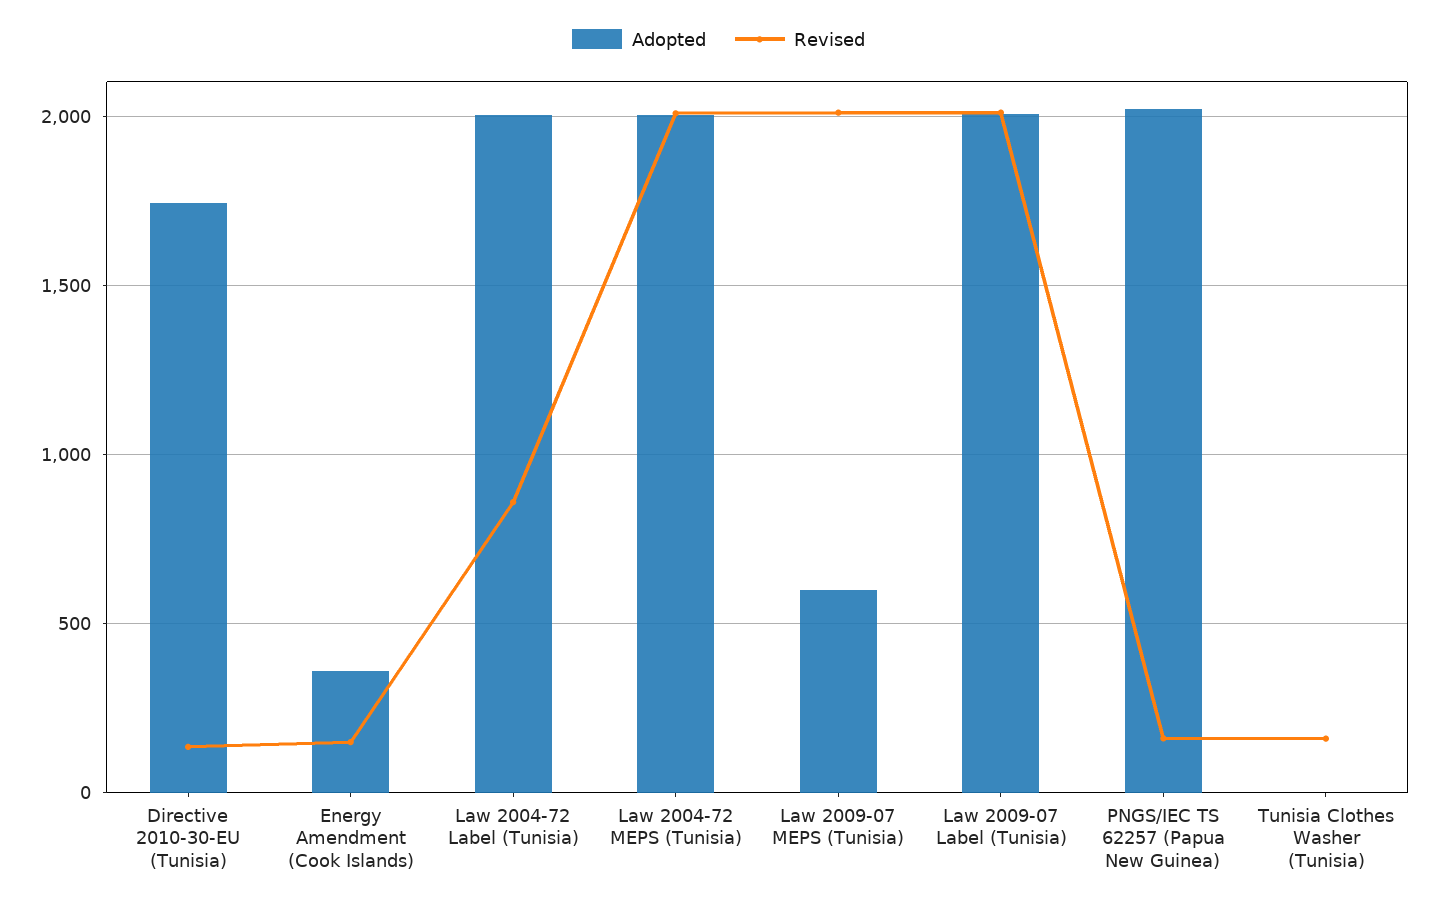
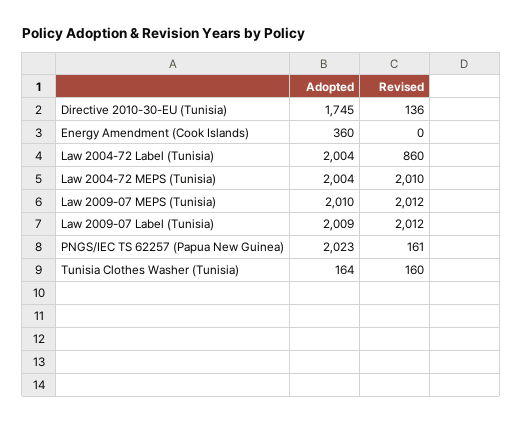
Revised, Energy Amendment (Cook Islands): 150 -> 0
Adopted, Law 2009-07 MEPS (Tunisia): 600 -> 2010
Adopted, Tunisia Clothes Washer (Tunisia): 0 -> 164

